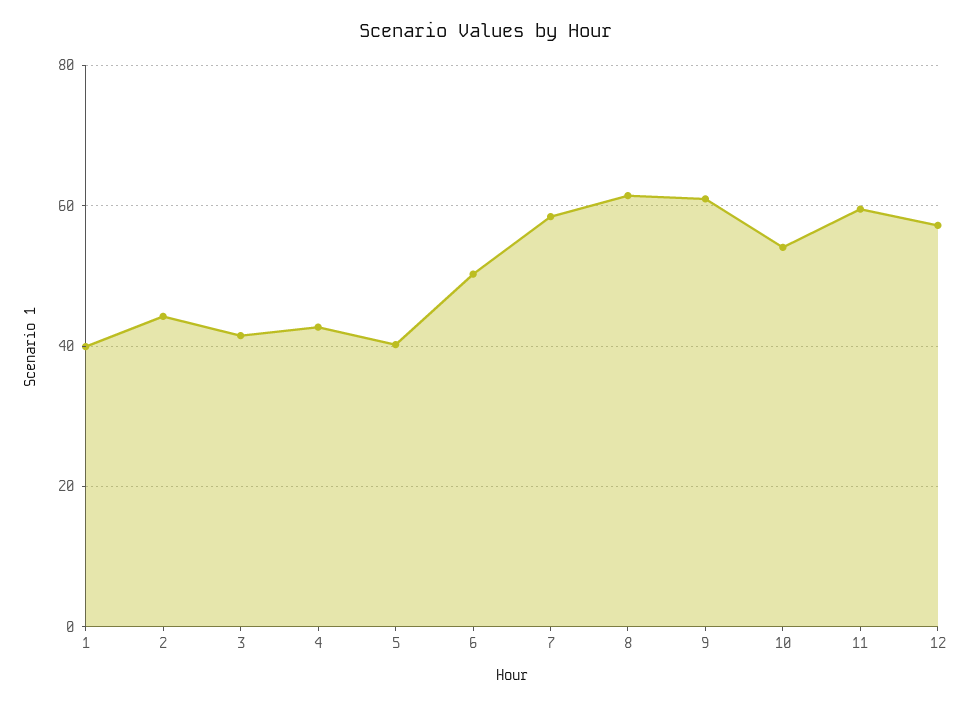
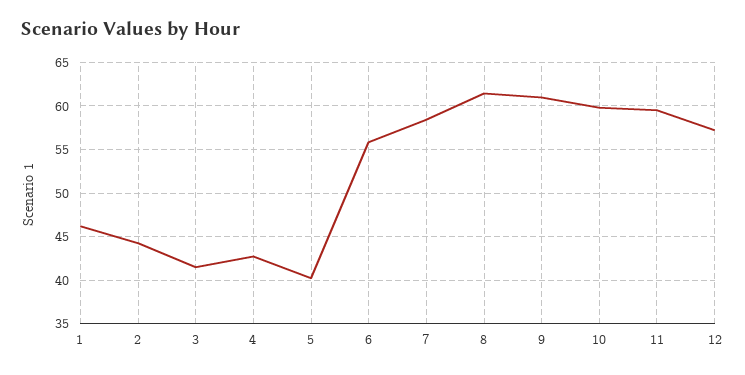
1: 40 -> 46
6: 50 -> 56
10: 54 -> 60

